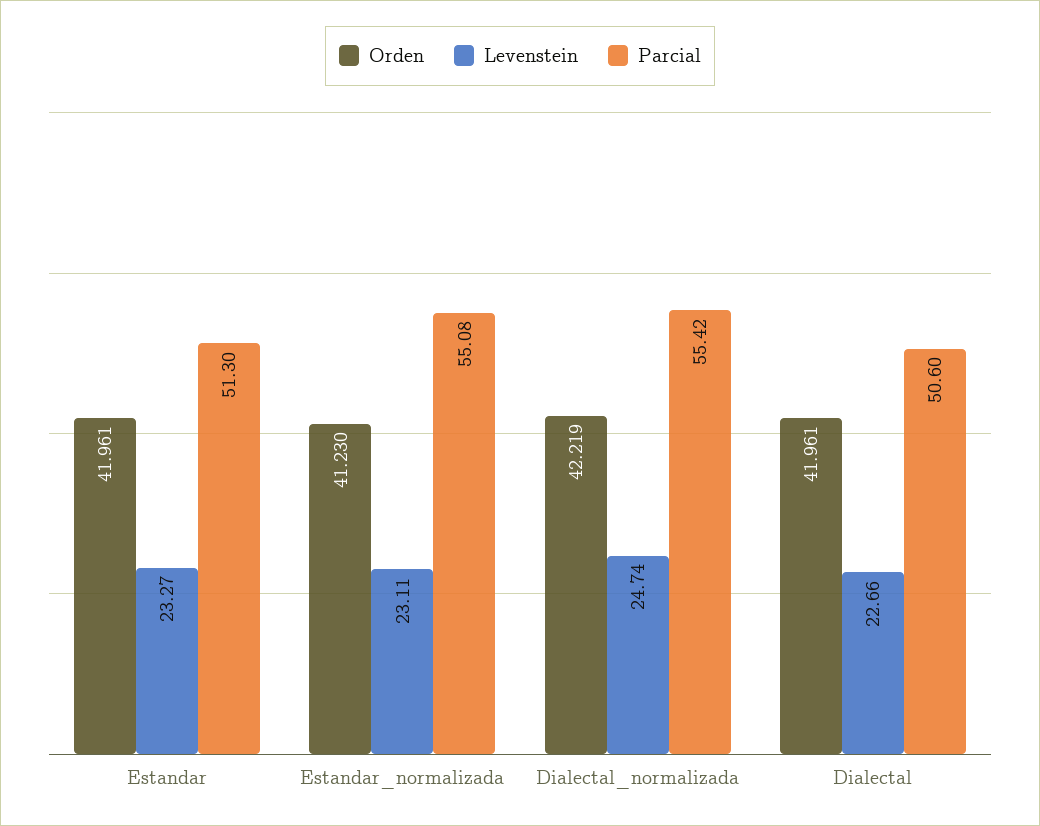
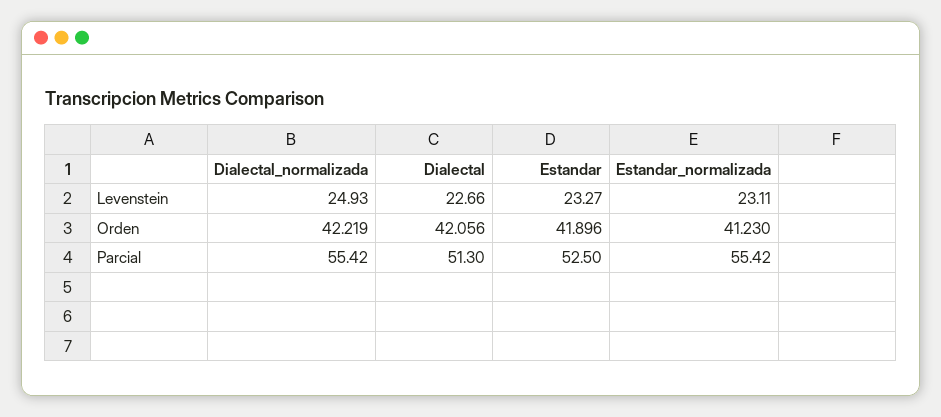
Orden, Estandar: 41.961 -> 41.896
Parcial, Estandar: 51.3 -> 52.5
Parcial, Estandar_normalizada: 55.08 -> 55.42
Levenstein, Dialectal_normalizada: 24.74 -> 24.93
Orden, Dialectal: 41.961 -> 42.056
Parcial, Dialectal: 50.6 -> 51.3

